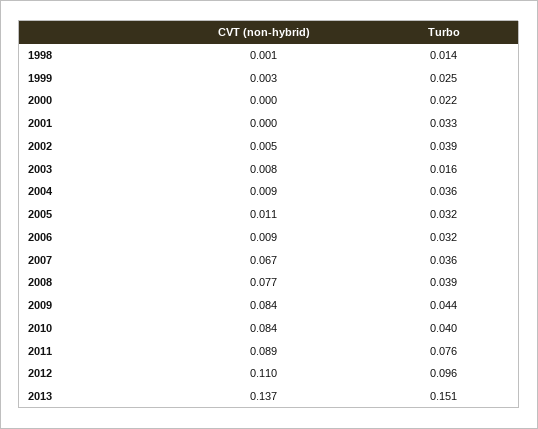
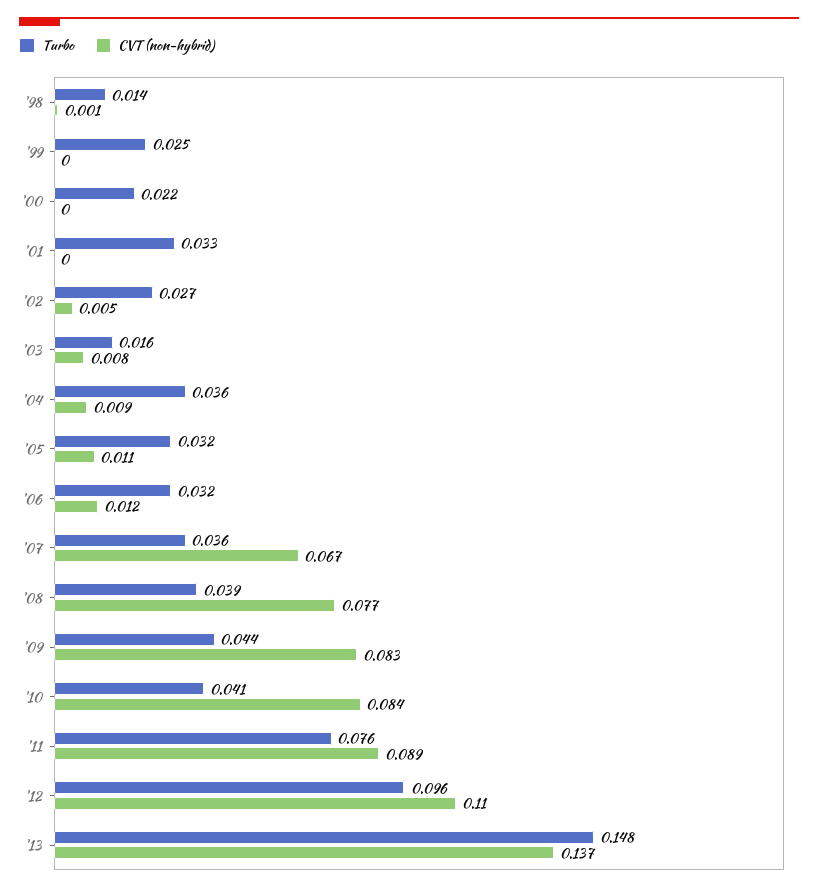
CVT (non-hybrid), 1999: 0.003 -> 0
Turbo, 2002: 0.039 -> 0.027
CVT (non-hybrid), 2006: 0.009 -> 0.012
CVT (non-hybrid), 2009: 0.084 -> 0.083
Turbo, 2010: 0.04 -> 0.041
Turbo, 2013: 0.151 -> 0.148

